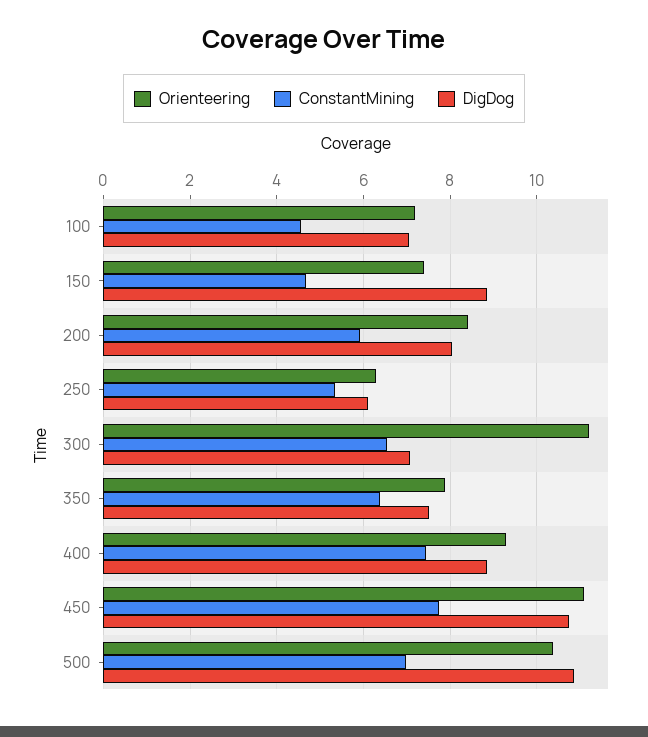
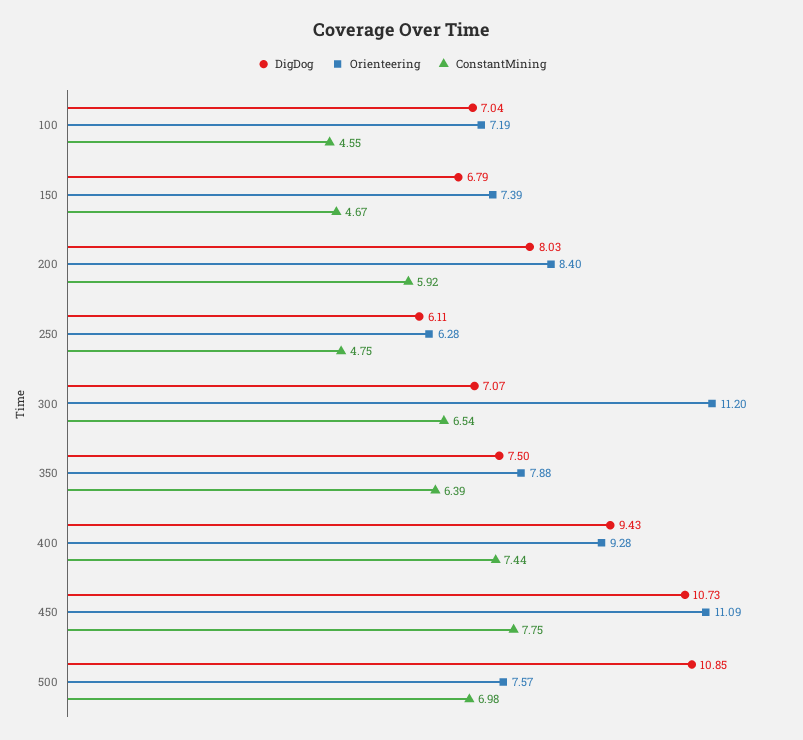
DigDog, 150: 8.8 -> 6.79
ConstantMining, 250: 5.4 -> 4.75
DigDog, 400: 8.8 -> 9.43
Orienteering, 500: 10.4 -> 7.57

